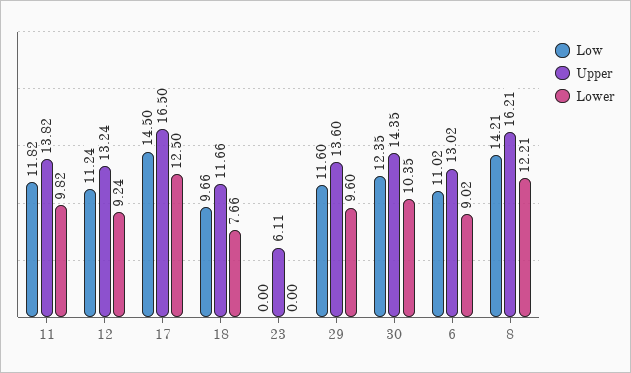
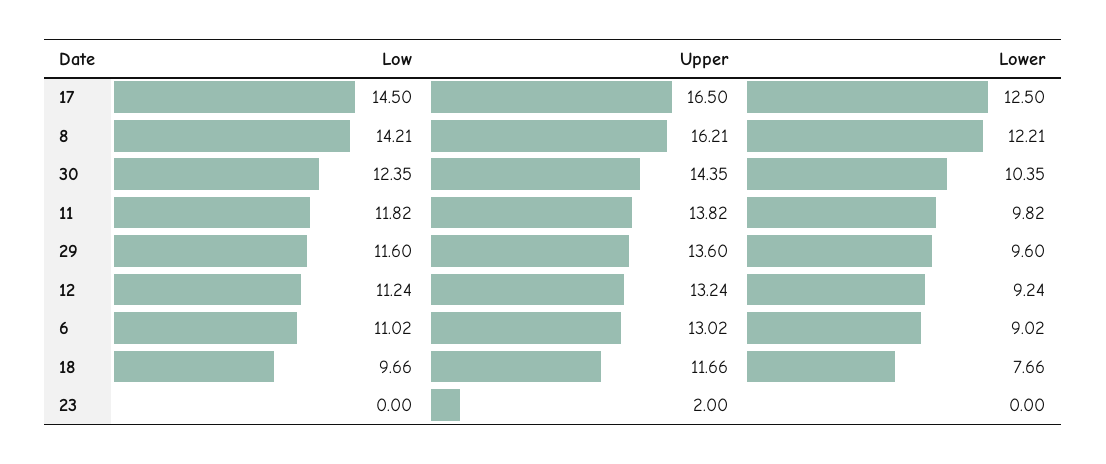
Upper, 23: 6.11 -> 2

